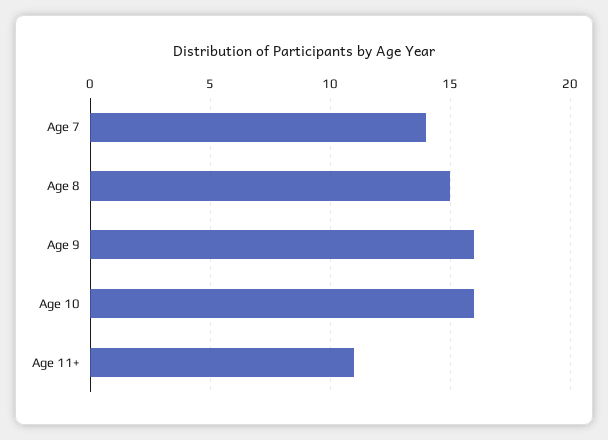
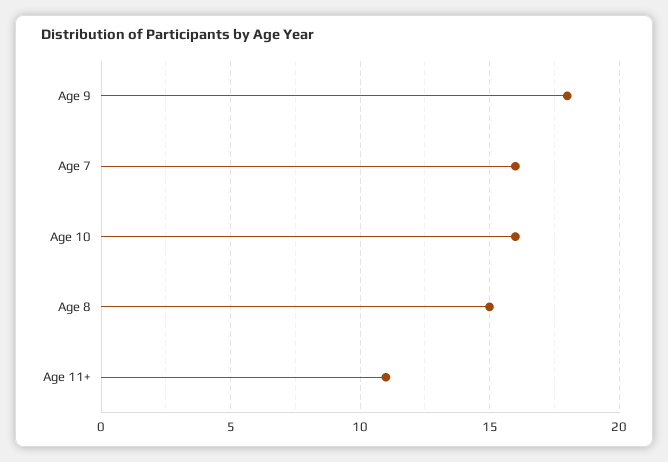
Age 7: 14 -> 16
Age 9: 16 -> 18

